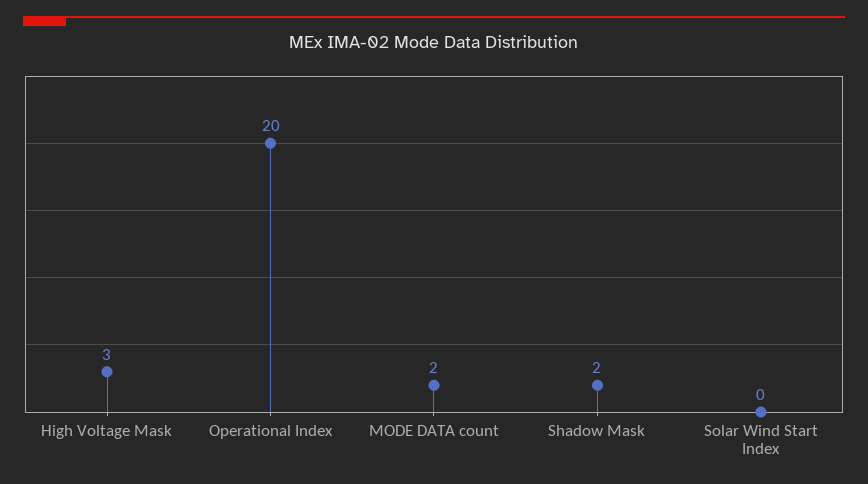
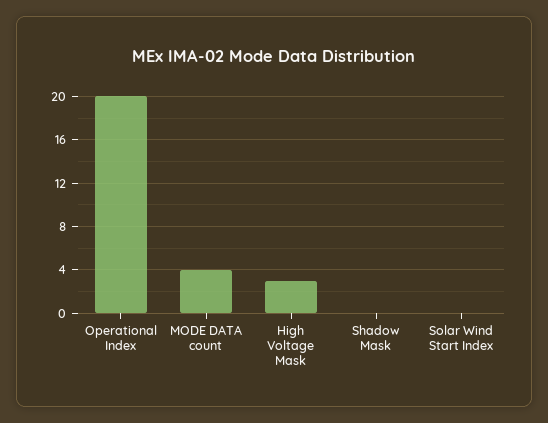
MODE DATA count: 2 -> 4
Shadow Mask: 2 -> 0

